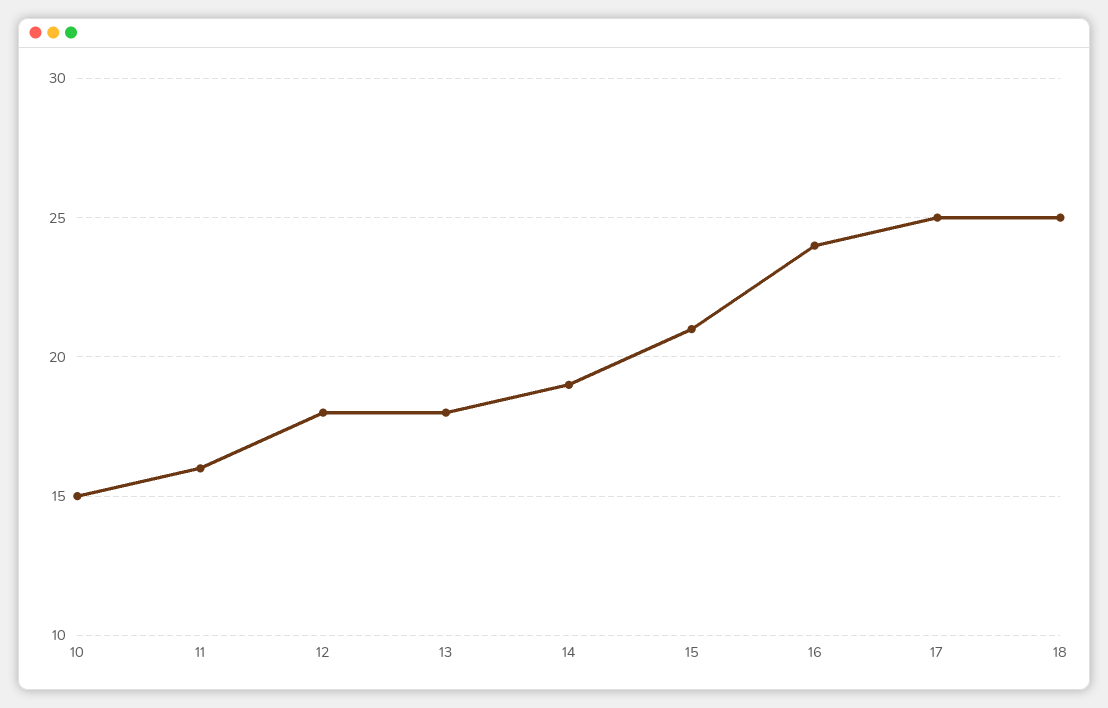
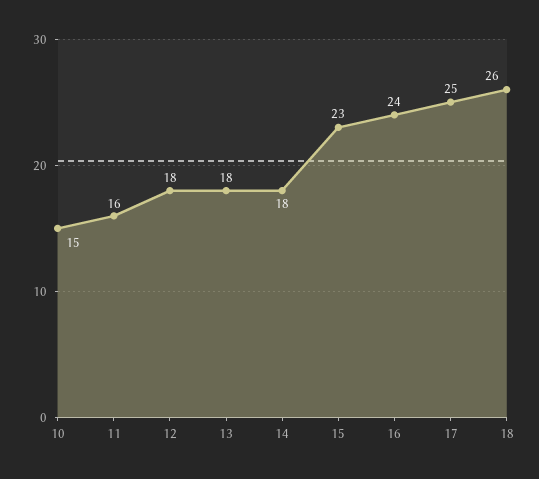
14: 19 -> 18
15: 21 -> 23
18: 25 -> 26

